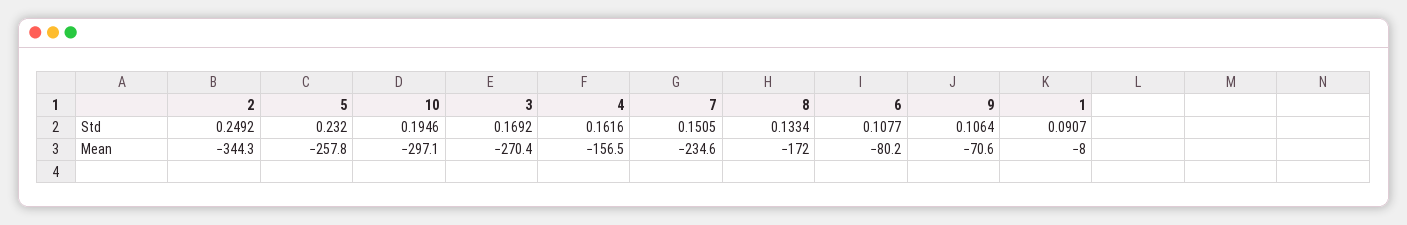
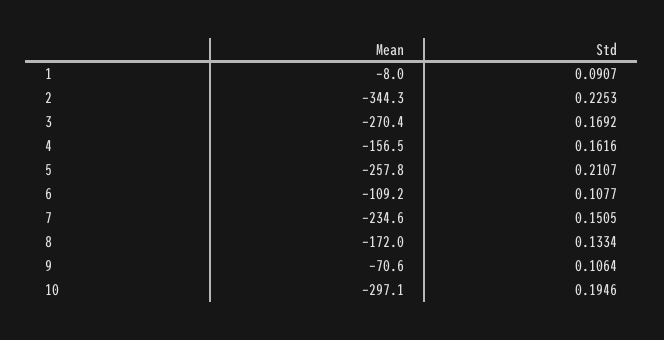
2, Std: 0.2492 -> 0.2253
5, Std: 0.232 -> 0.2107
6, Mean: -80.2 -> -109.2

